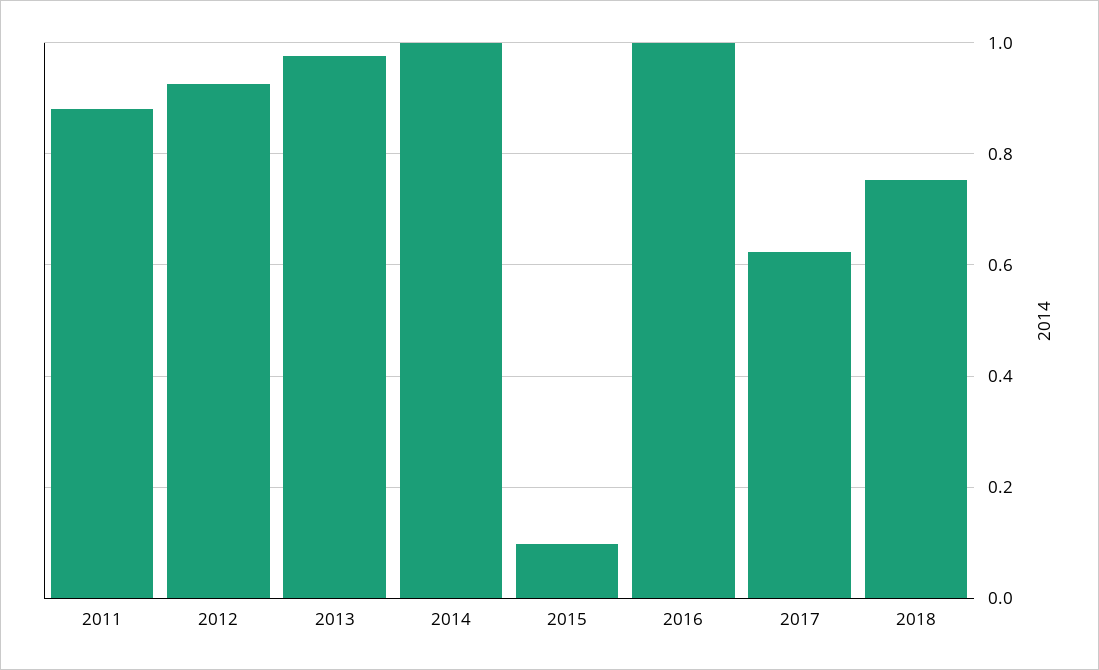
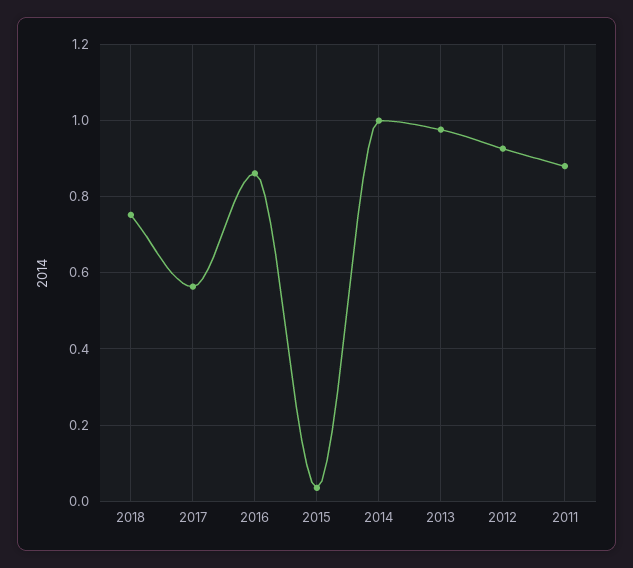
2015: 0.1 -> 0.04
2016: 1 -> 0.86
2017: 0.62 -> 0.56

